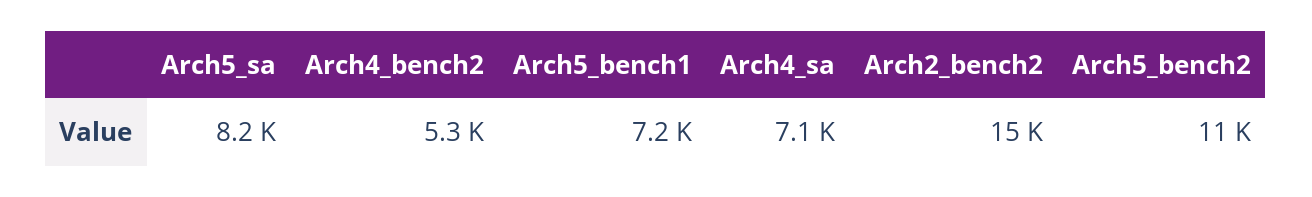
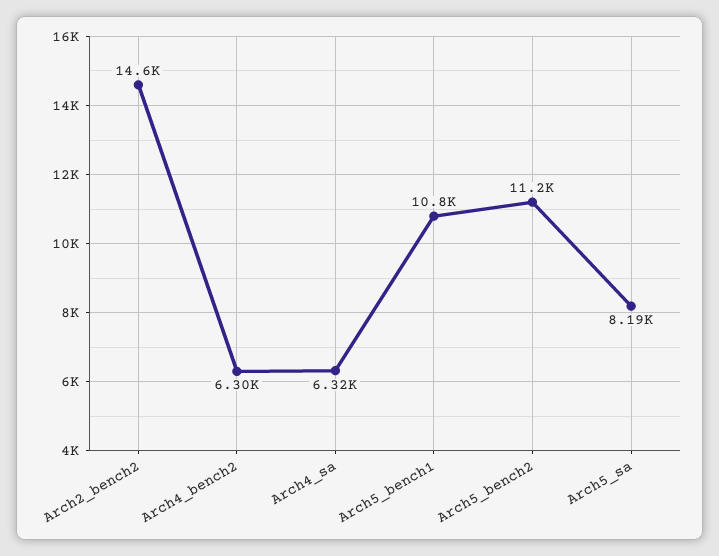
Arch4_bench2: 5300 -> 6300
Arch5_bench1: 7200 -> 10800
Arch4_sa: 7100 -> 6320

